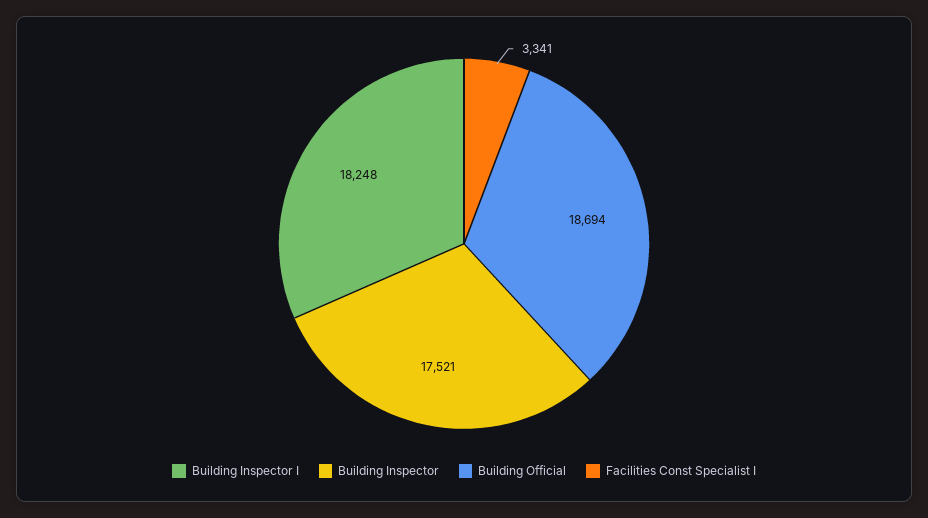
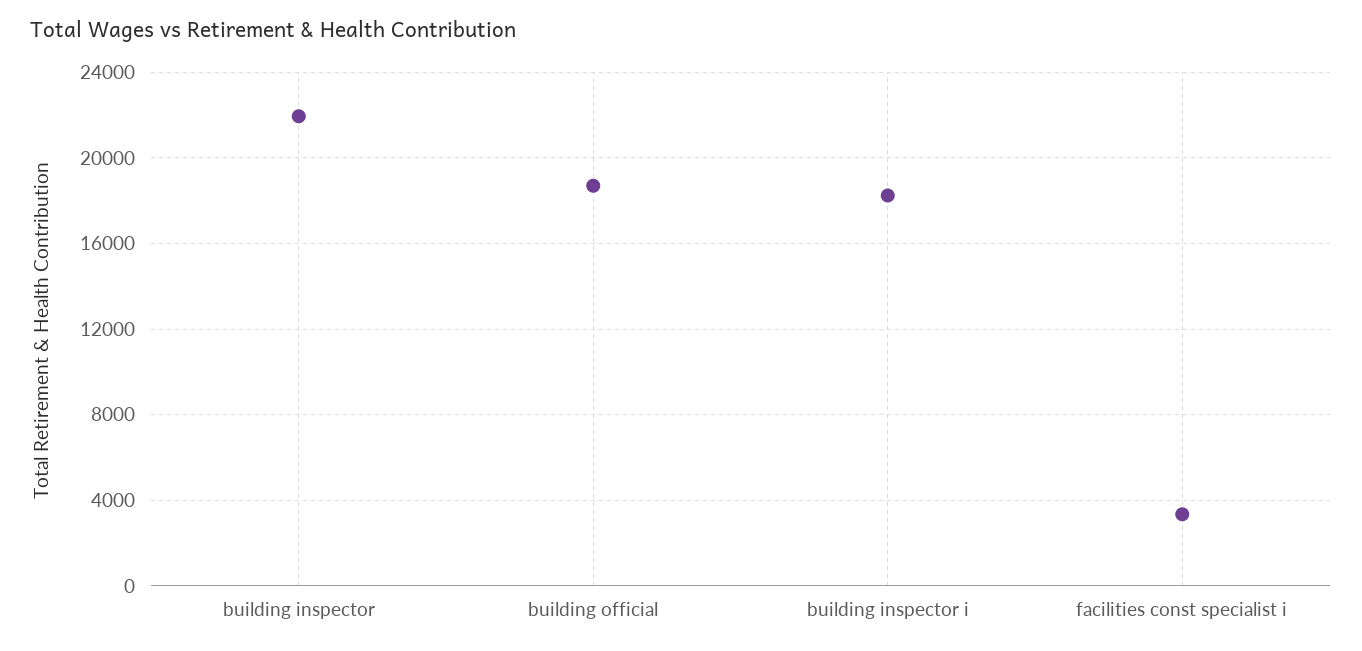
Building Inspector: 17521 -> 22000

